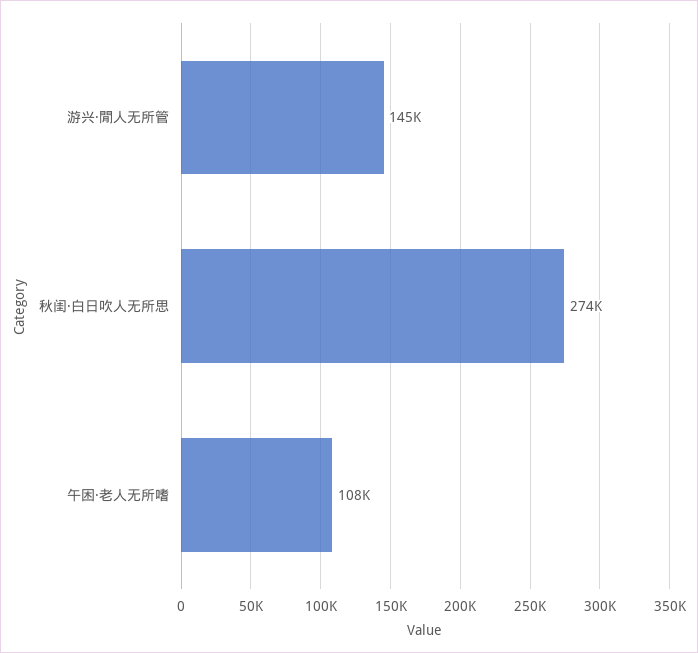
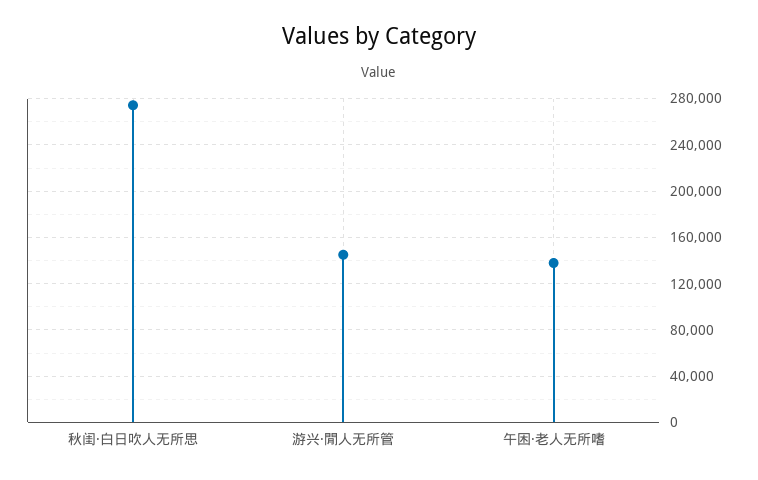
午困·老人无所嗜: 108000 -> 140000

